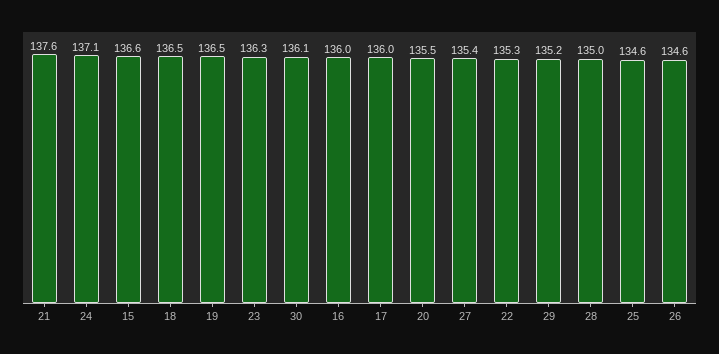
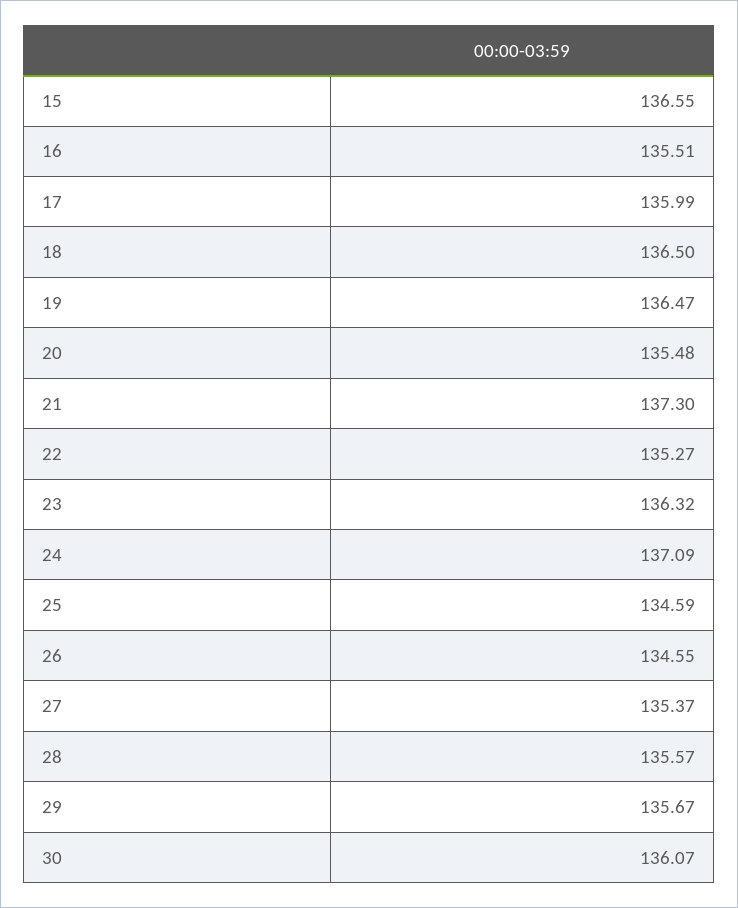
21: 137.6 -> 137.3
16: 136 -> 135.51
29: 135.2 -> 135.67
28: 135 -> 135.57

